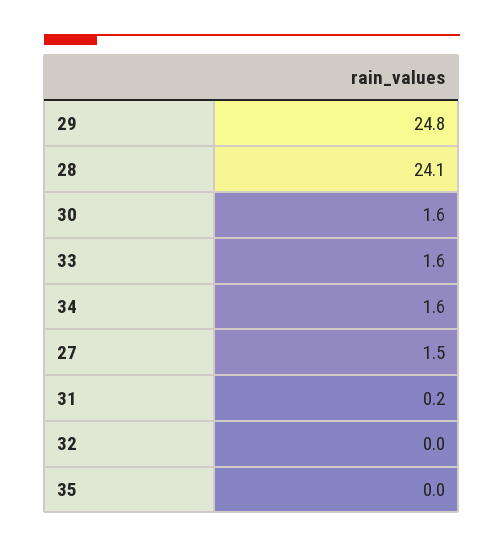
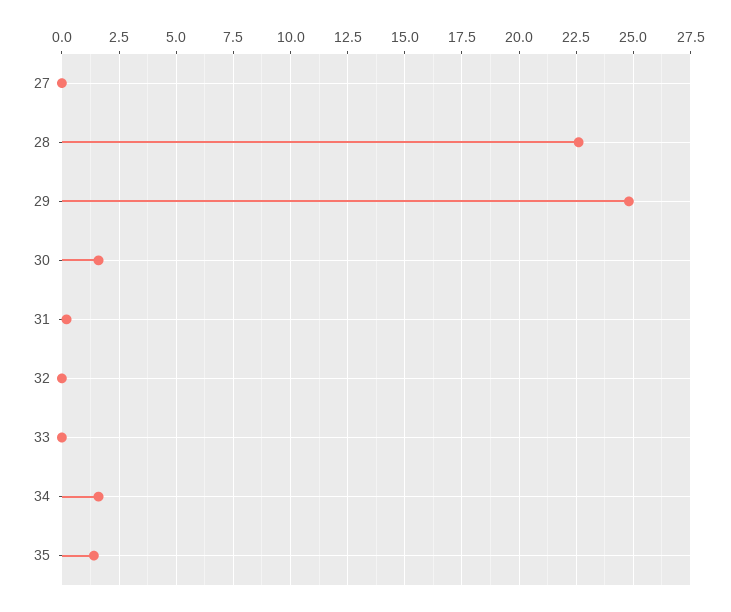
28: 24.1 -> 22.5
33: 1.6 -> 0
27: 1.5 -> 0
35: 0 -> 1.5

